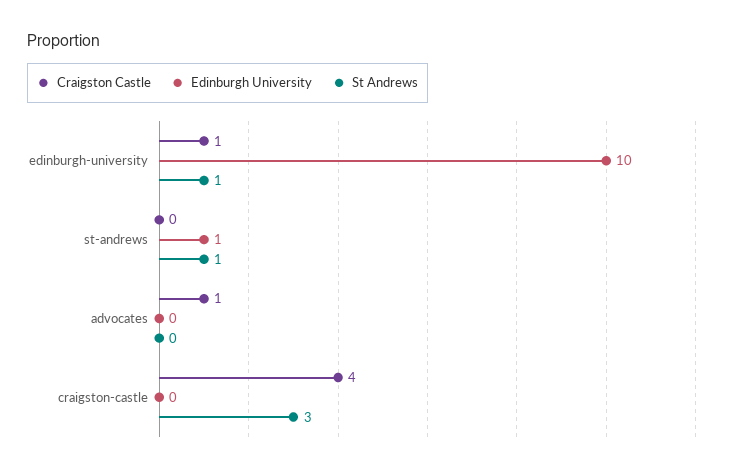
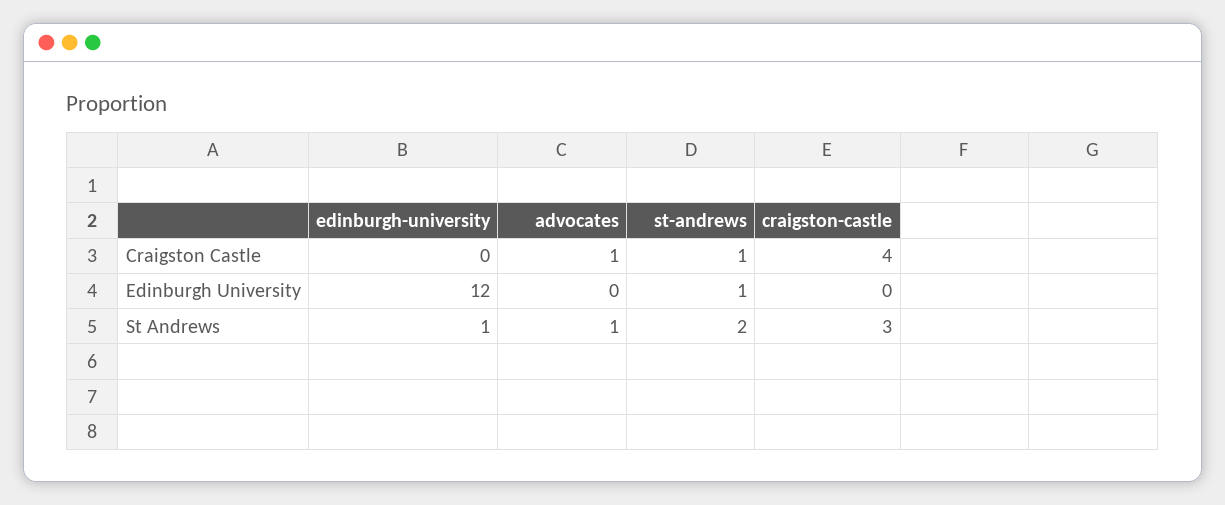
Craigston Castle, edinburgh-university: 1 -> 0
Edinburgh University, edinburgh-university: 10 -> 12
Craigston Castle, st-andrews: 0 -> 1
St Andrews, st-andrews: 1 -> 2
St Andrews, advocates: 0 -> 1

